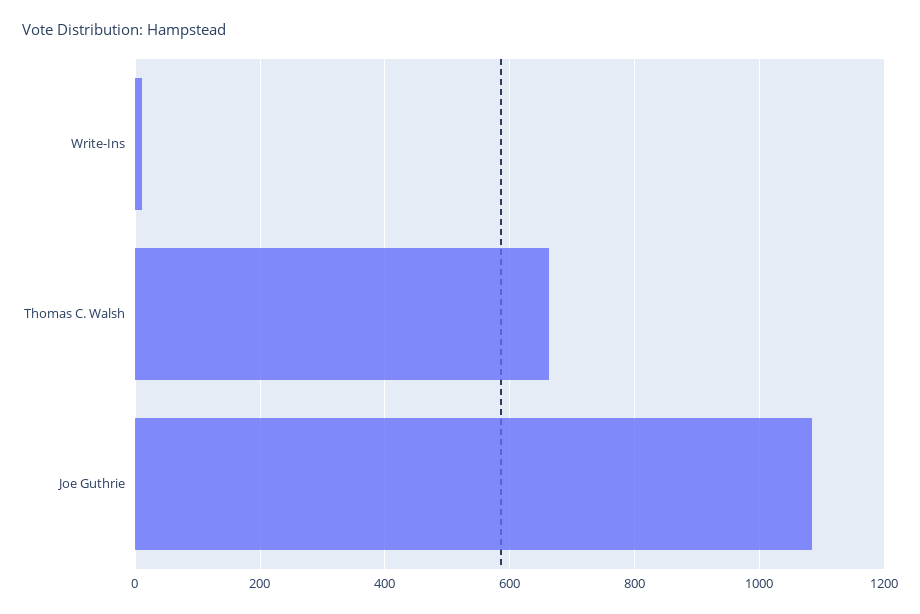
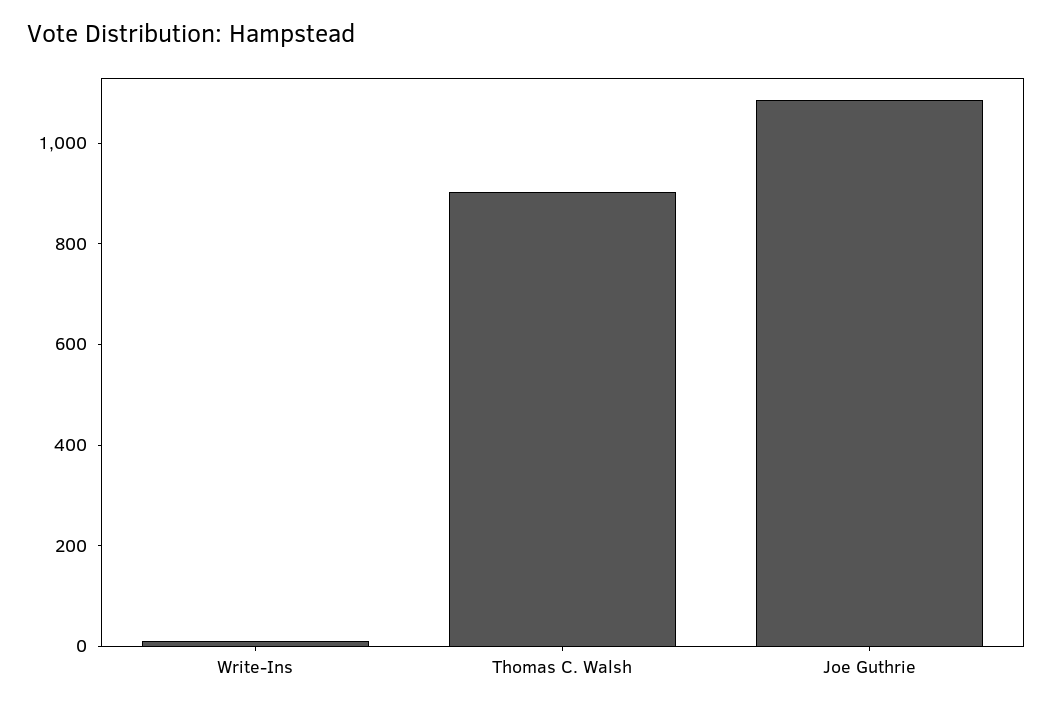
Thomas C. Walsh: 660 -> 900

